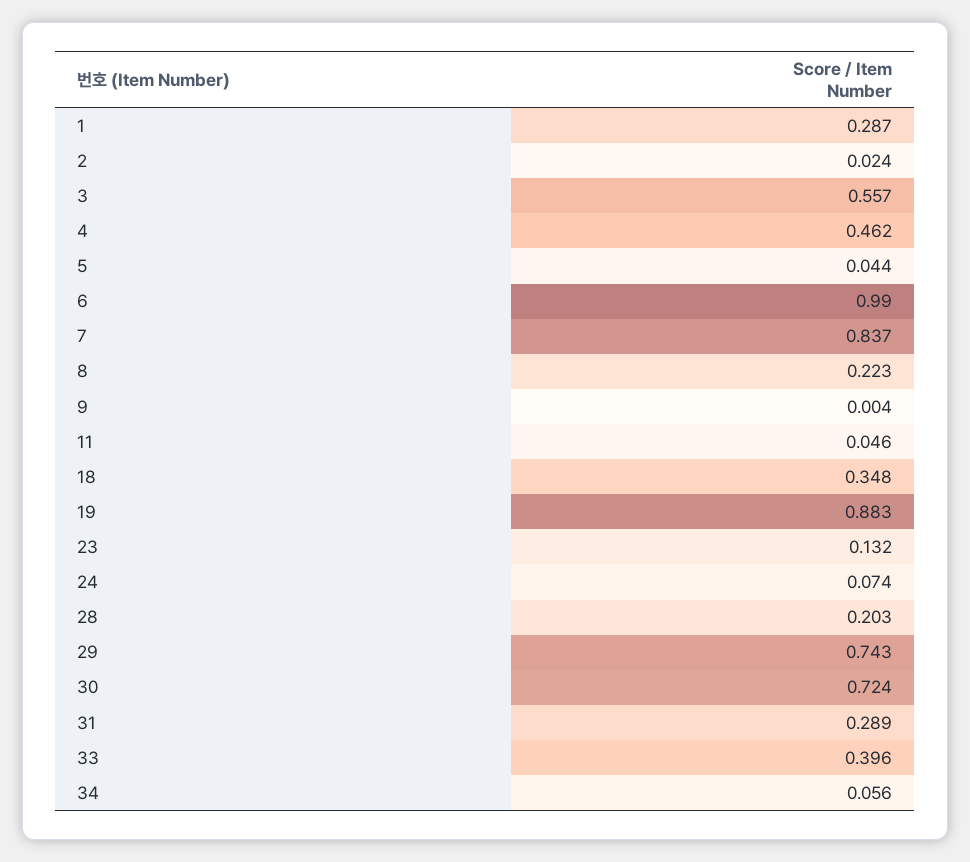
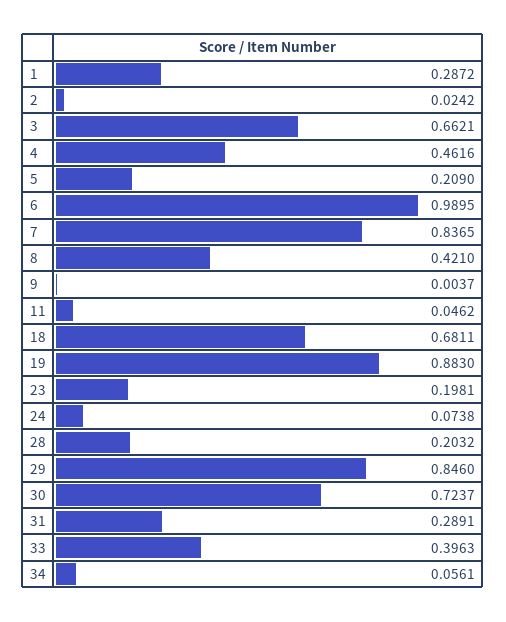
3: 0.557 -> 0.6621
5: 0.044 -> 0.209
8: 0.223 -> 0.421
18: 0.348 -> 0.6811
23: 0.132 -> 0.1981
29: 0.743 -> 0.846

